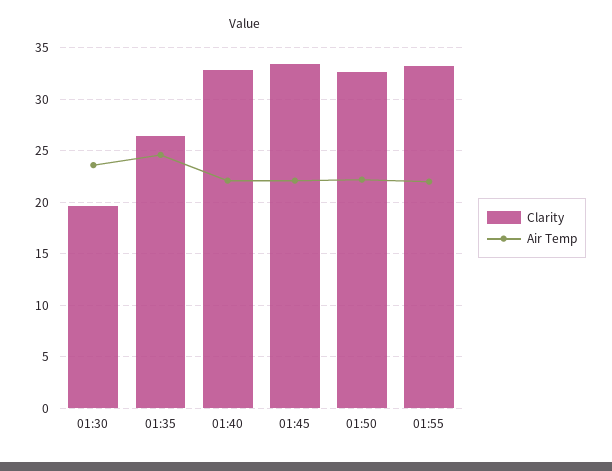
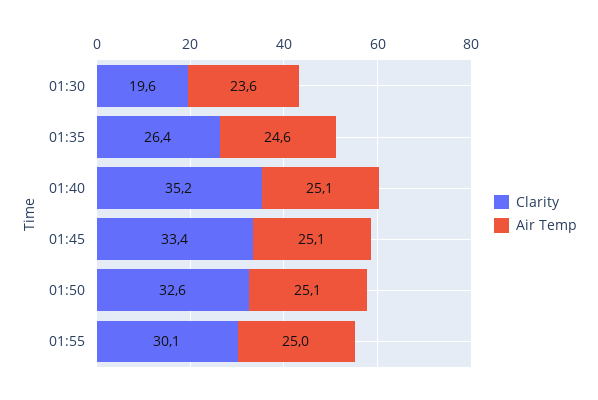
Clarity, 01:40: 33 -> 35.2
Air Temp, 01:40: 22 -> 25.1
Air Temp, 01:45: 22 -> 25.1
Air Temp, 01:50: 22 -> 25.1
Clarity, 01:55: 33 -> 30.1
Air Temp, 01:55: 22 -> 25

